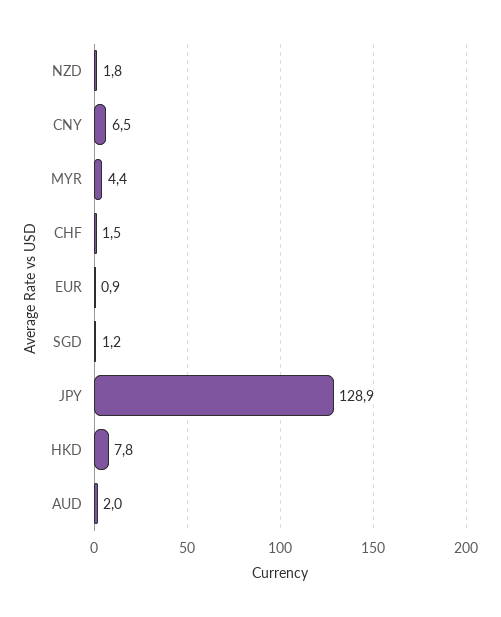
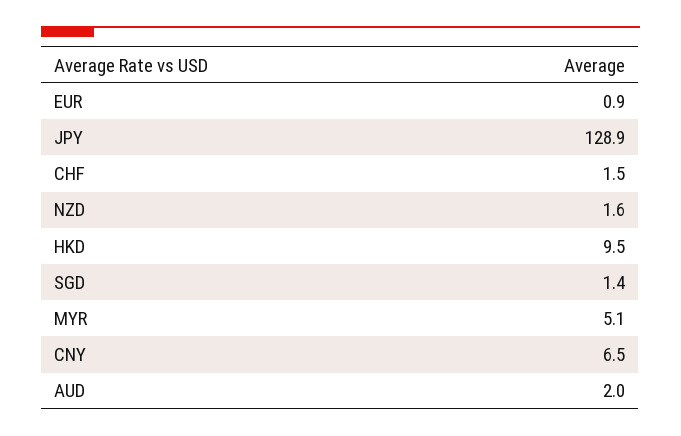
NZD: 1.8 -> 1.6
MYR: 4.4 -> 5.1
SGD: 1.2 -> 1.4
HKD: 7.8 -> 9.5

